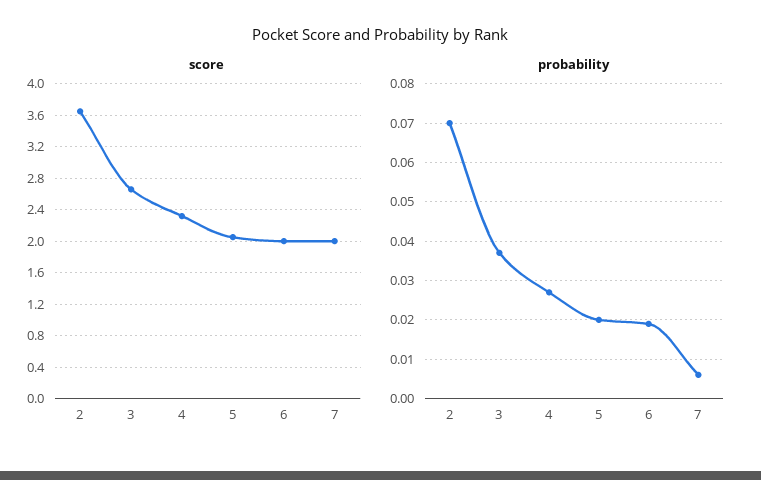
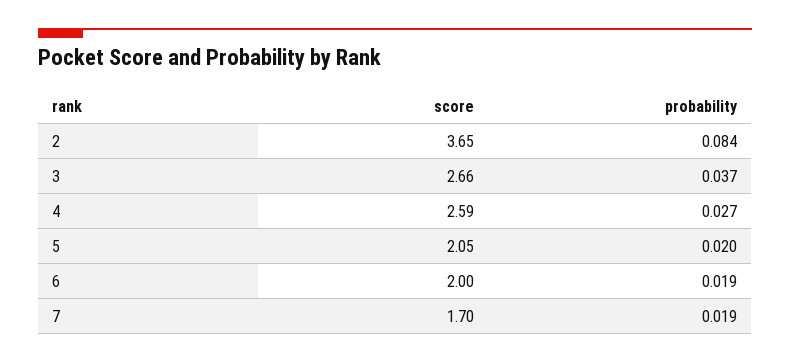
score, 4: 2.3 -> 2.59
score, 7: 2 -> 1.7
probability, 2: 0.07 -> 0.084
probability, 7: 0.005 -> 0.019

